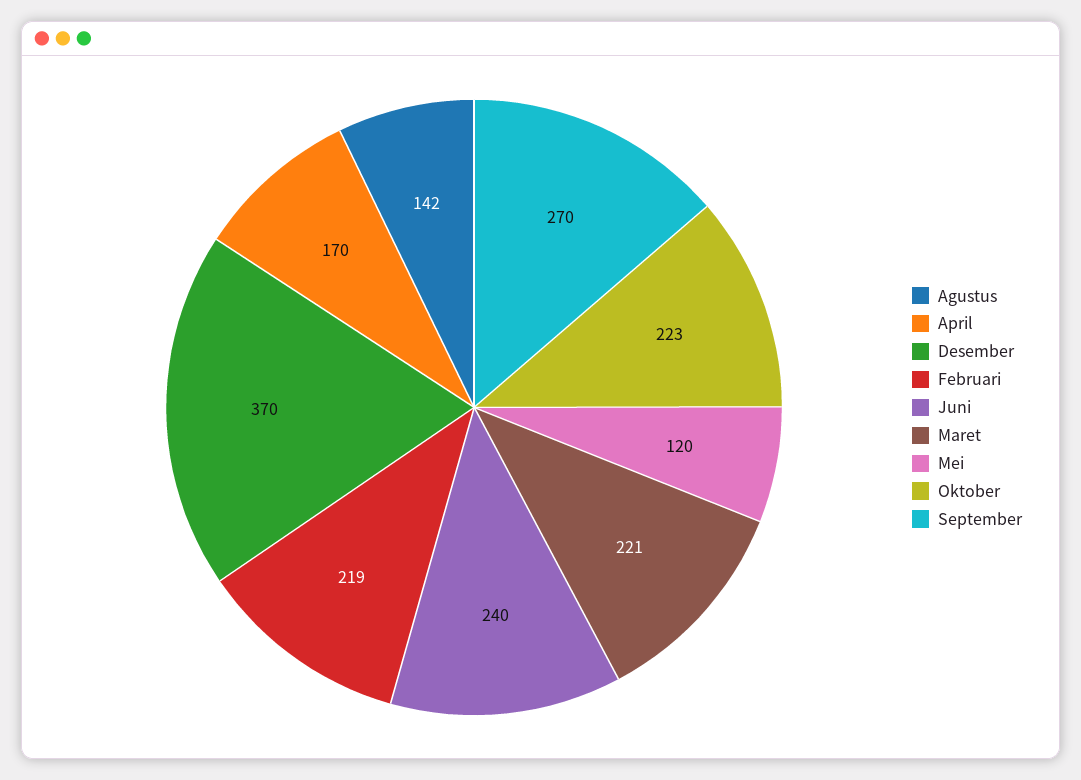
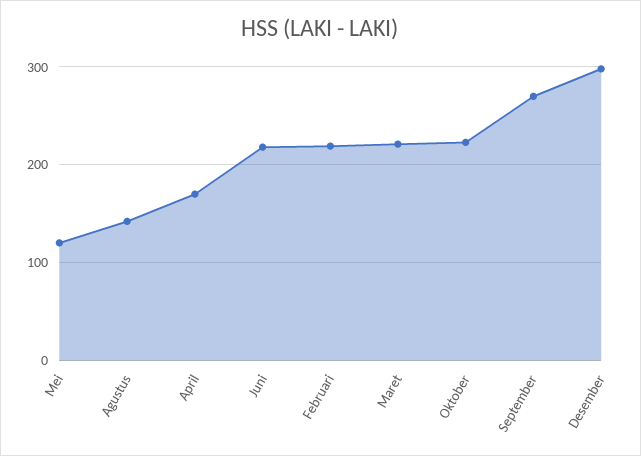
Desember: 370 -> 300
Juni: 240 -> 220

